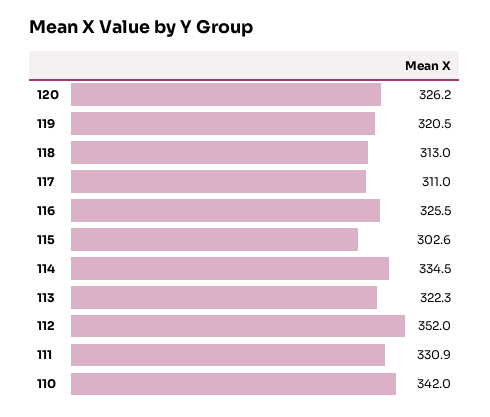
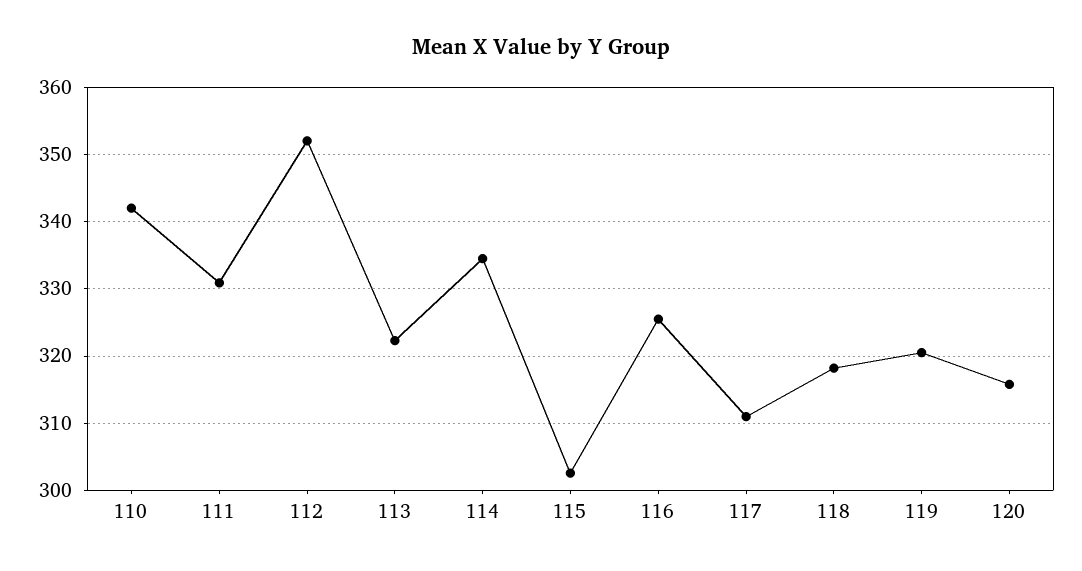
120: 326.2 -> 316
118: 313 -> 318

